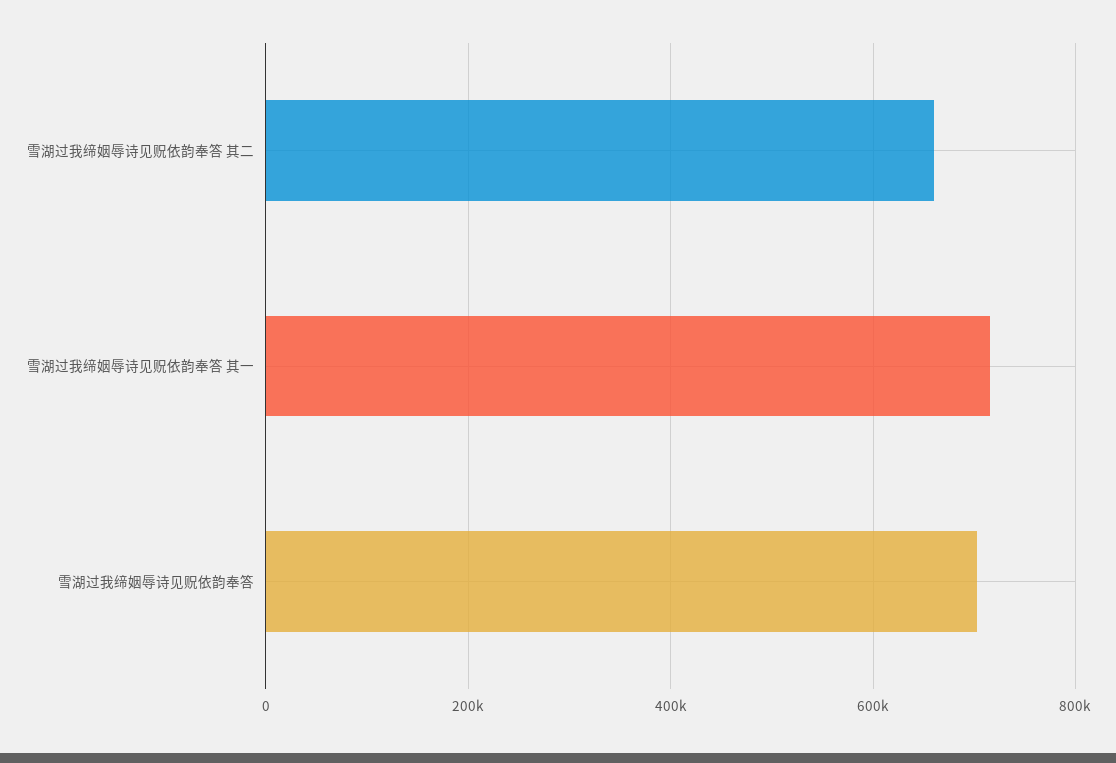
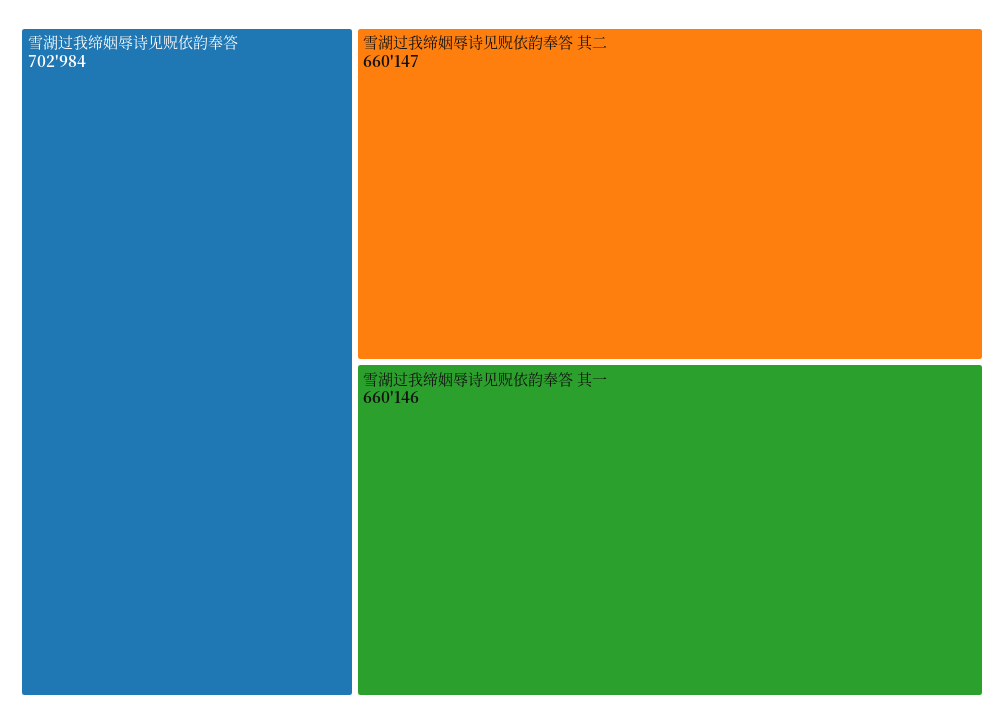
雪湖过我缔姻辱诗见贶依韵奉答 其一: 720000 -> 660146

